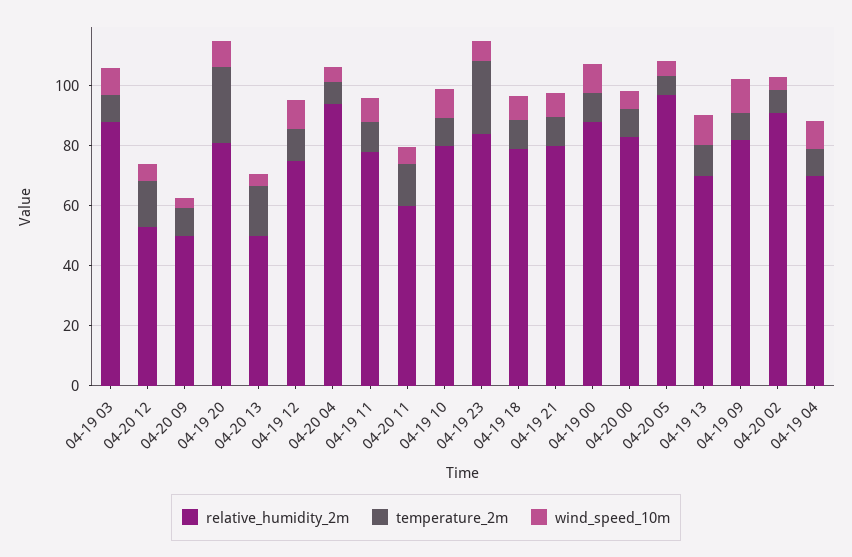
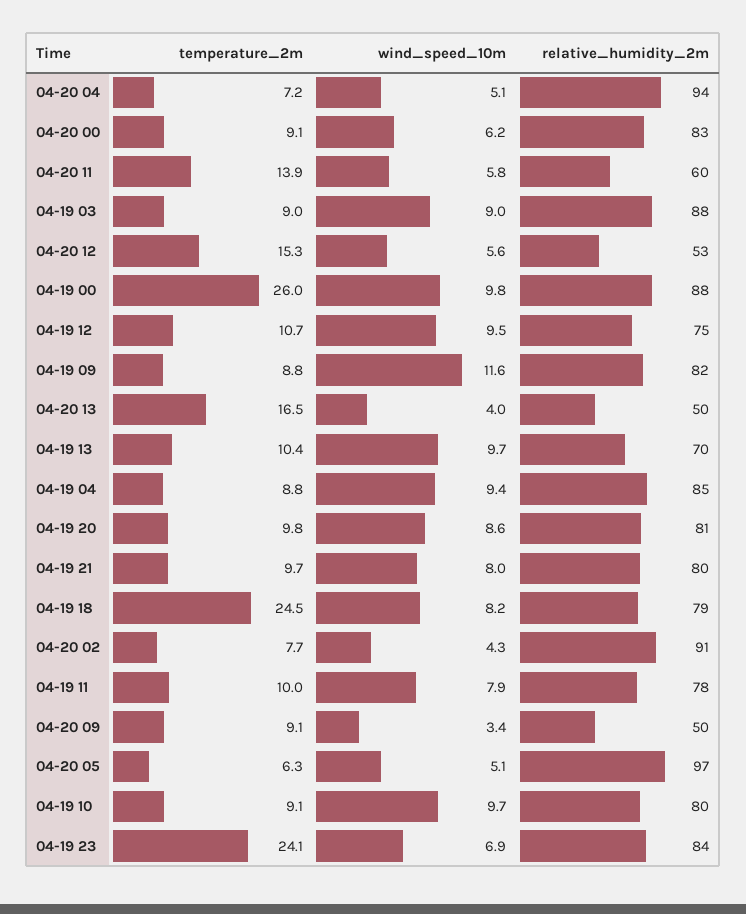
temperature_2m, 04-19 20: 25 -> 9.8
temperature_2m, 04-19 18: 10 -> 24.5
temperature_2m, 04-19 00: 10 -> 26
relative_humidity_2m, 04-19 04: 70 -> 85

